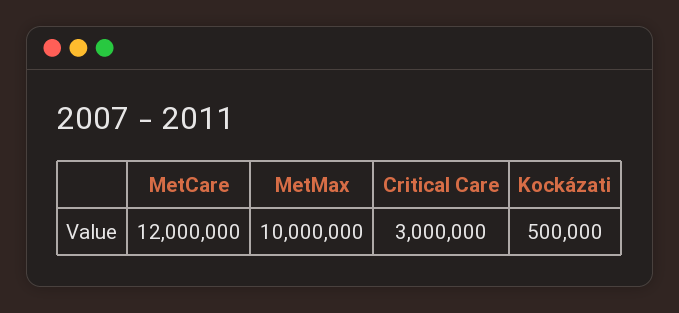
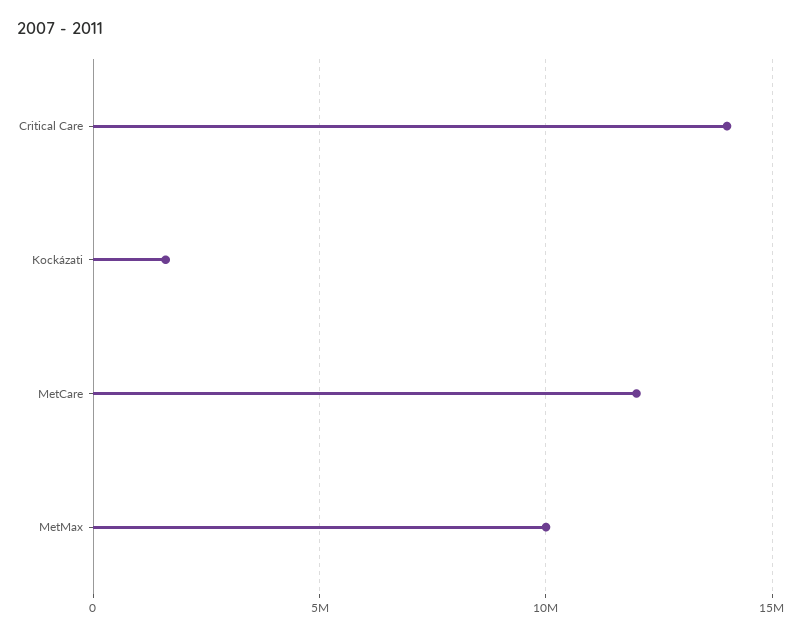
Critical Care: 3000000 -> 14000000
Kockázati: 500000 -> 1500000

